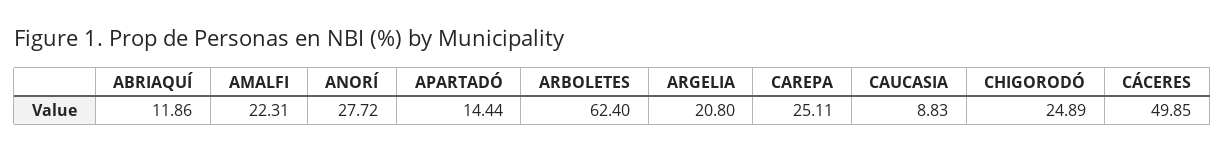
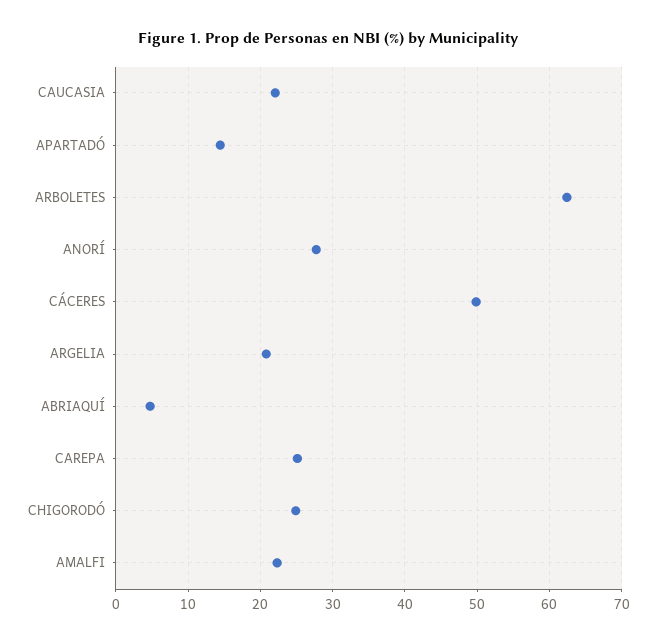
ABRIAQUÍ: 11.86 -> 5
CAUCASIA: 8.83 -> 22

